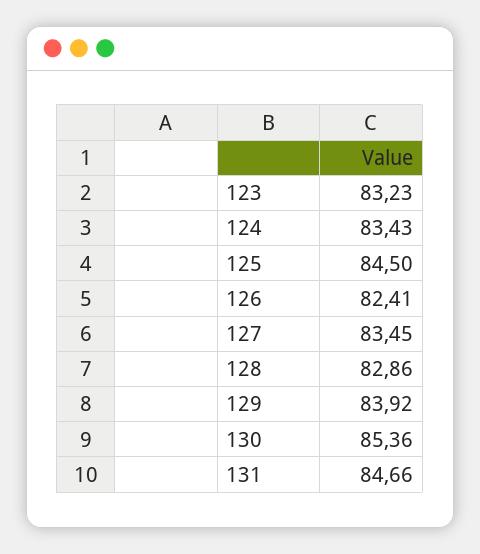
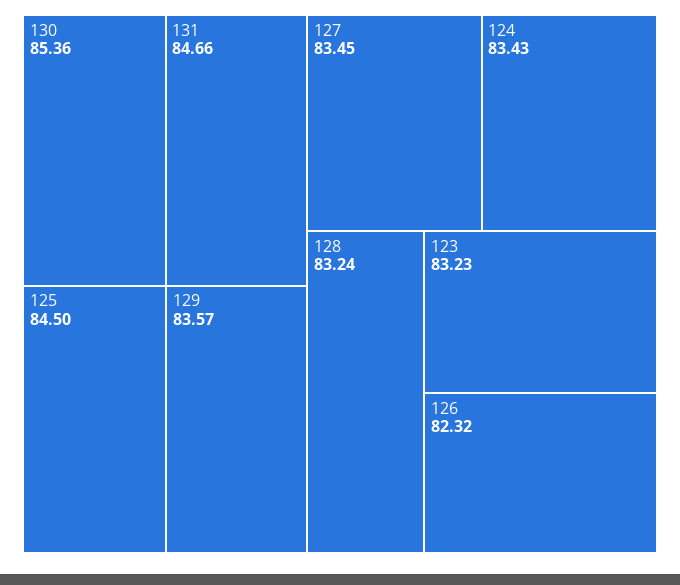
126: 82.41 -> 82.32
128: 82.86 -> 83.24
129: 83.92 -> 83.57

